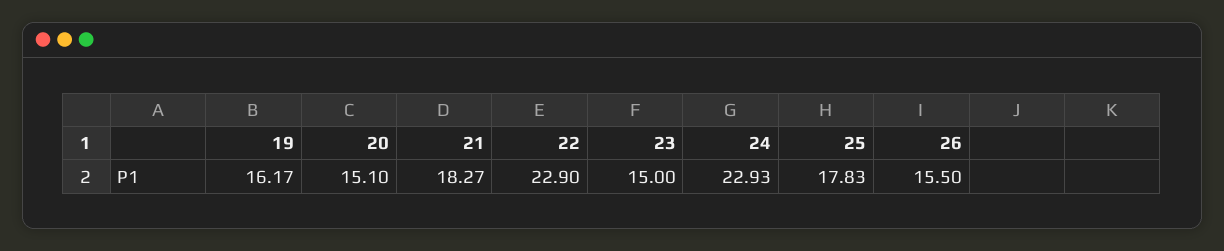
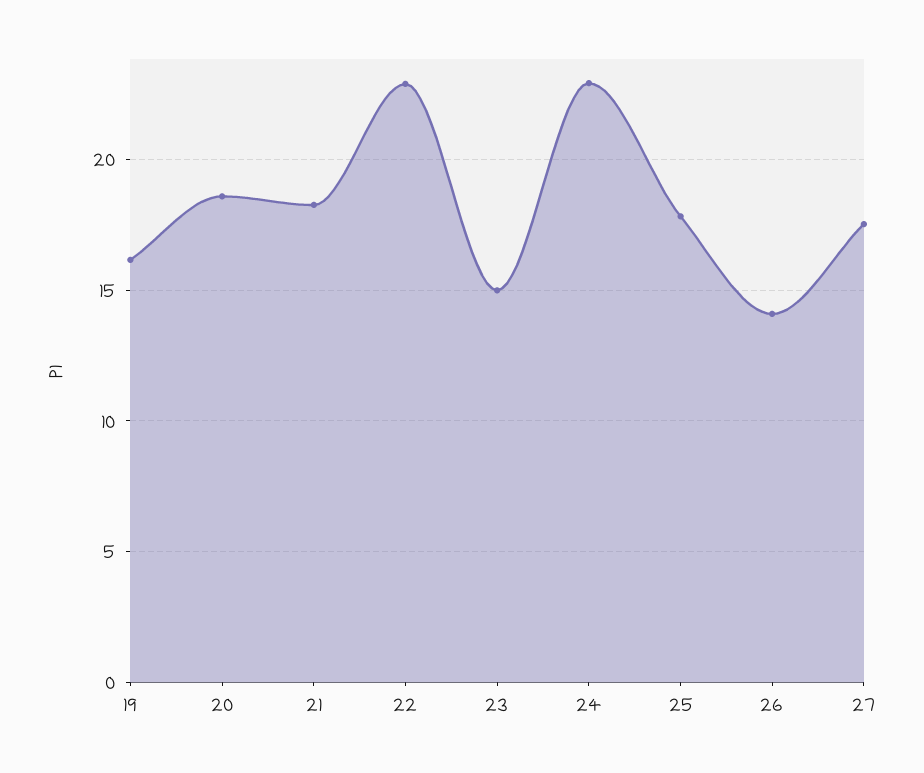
20: 15.1 -> 18.5
26: 15.5 -> 14
27: none -> 17.5

